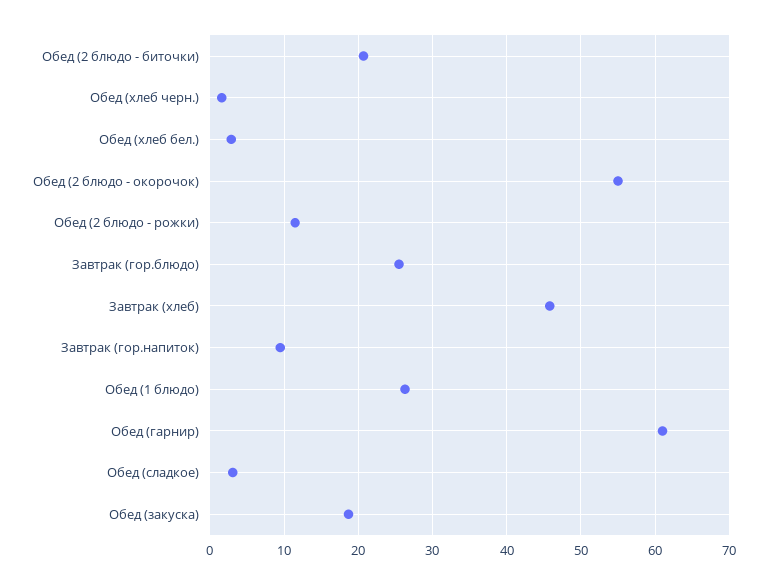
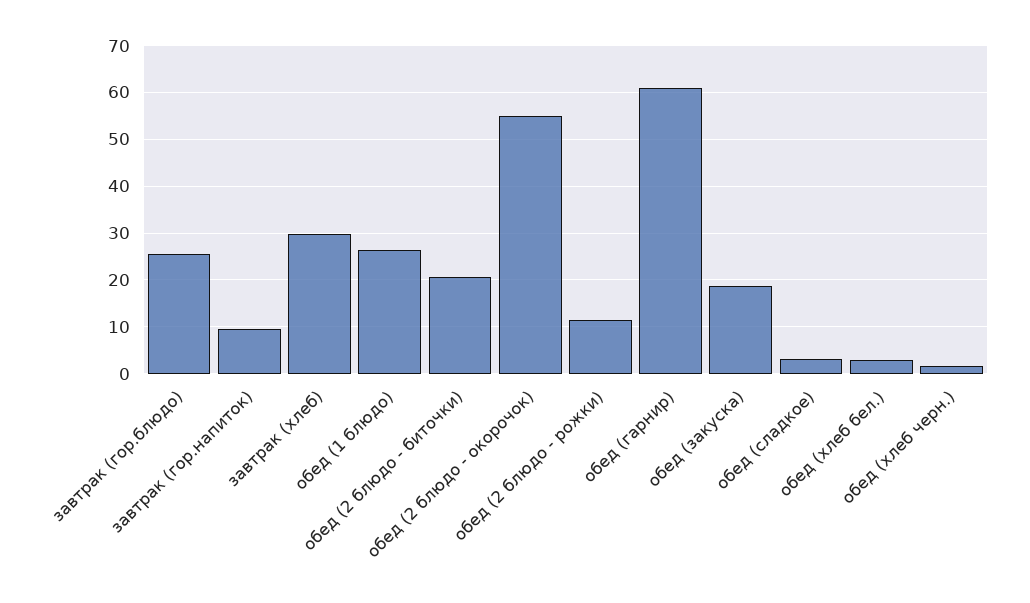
Завтрак (хлеб): 46 -> 30

